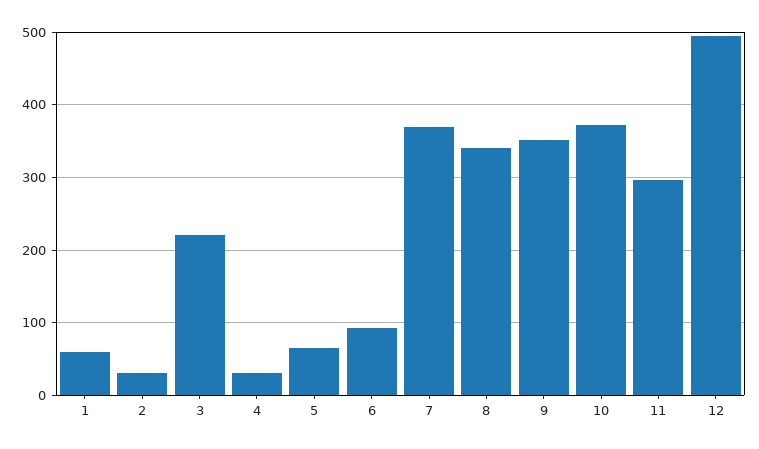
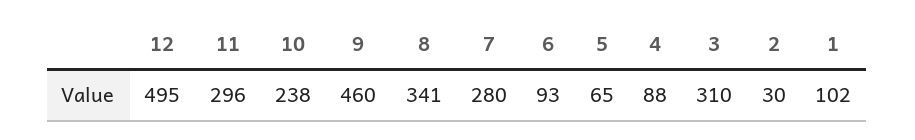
1: 60 -> 102
3: 220 -> 310
4: 30 -> 88
7: 370 -> 280
9: 350 -> 460
10: 370 -> 238

